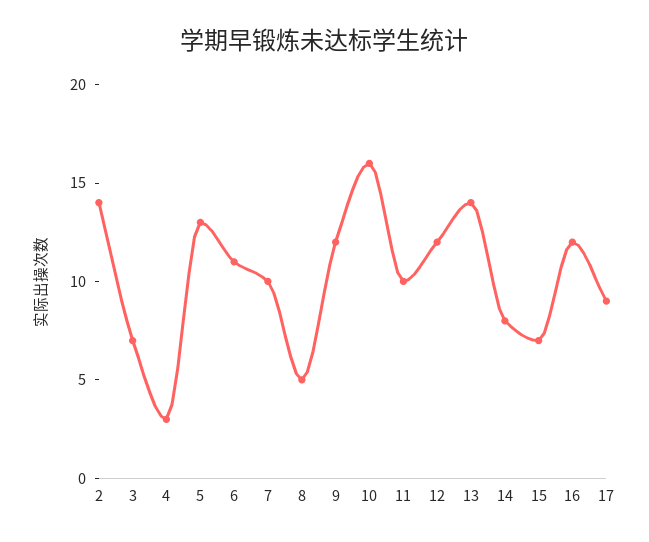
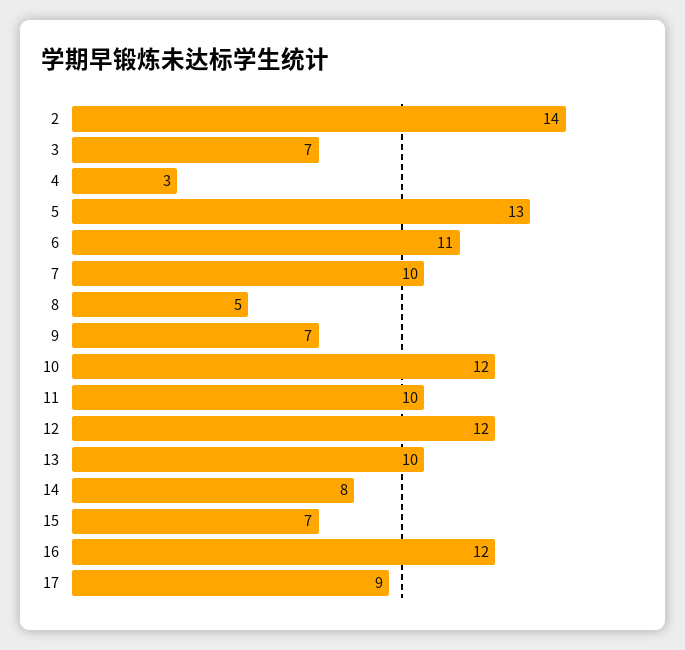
9: 12 -> 7
10: 16 -> 12
13: 14 -> 10

